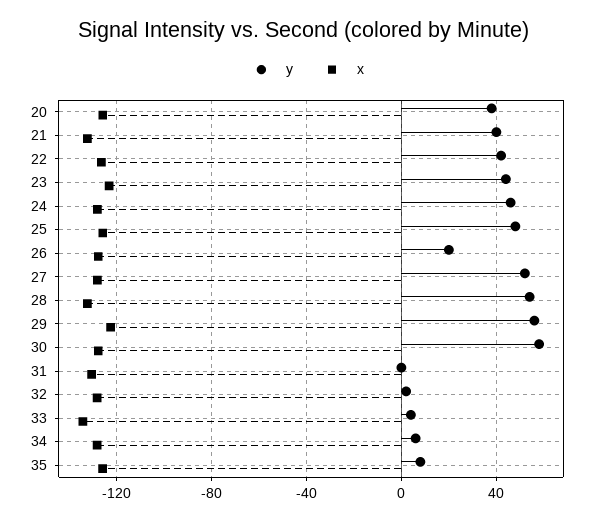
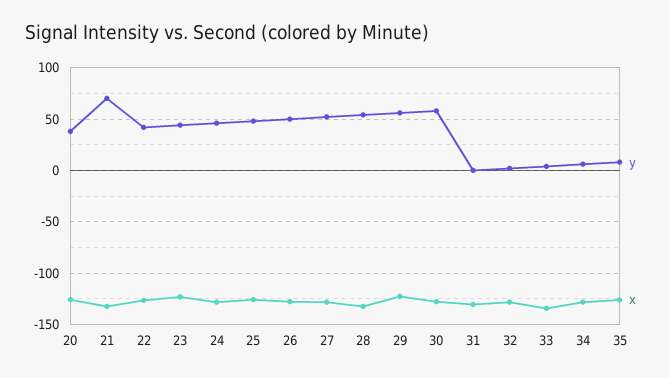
y, 21: 40 -> 70
y, 26: 20 -> 50

